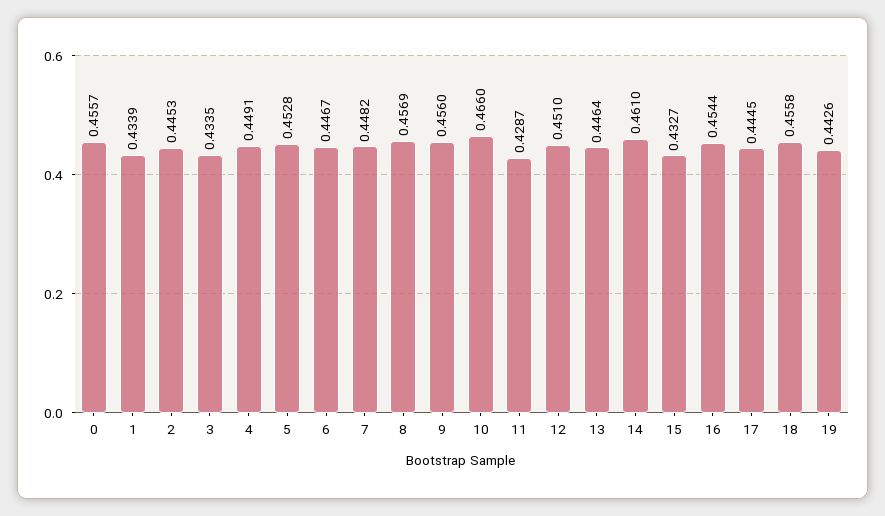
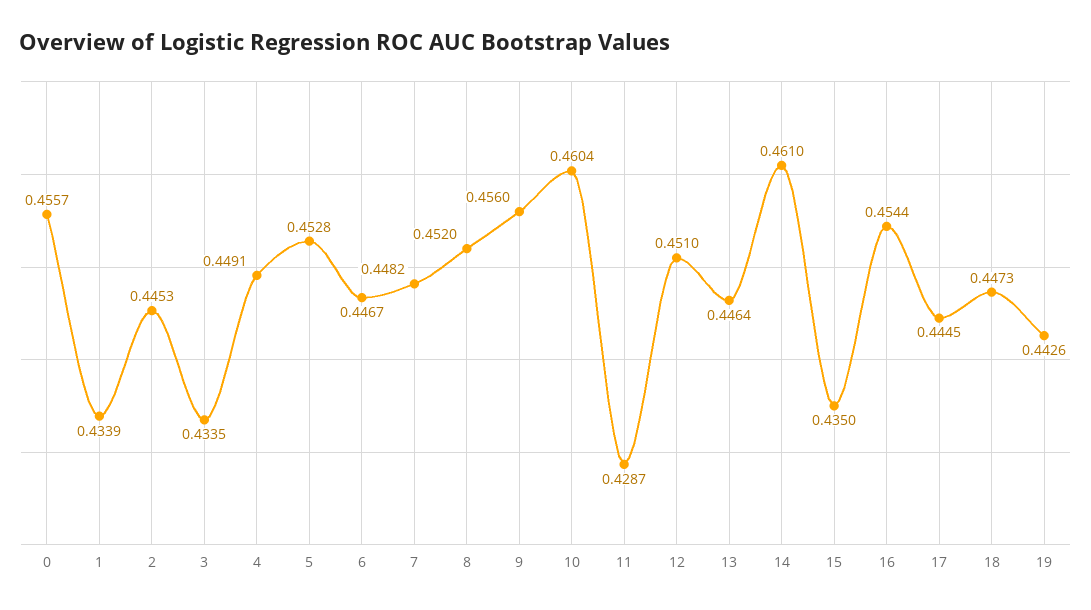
8: 0.4569 -> 0.452
10: 0.466 -> 0.4604
15: 0.4327 -> 0.435
18: 0.4558 -> 0.4473

